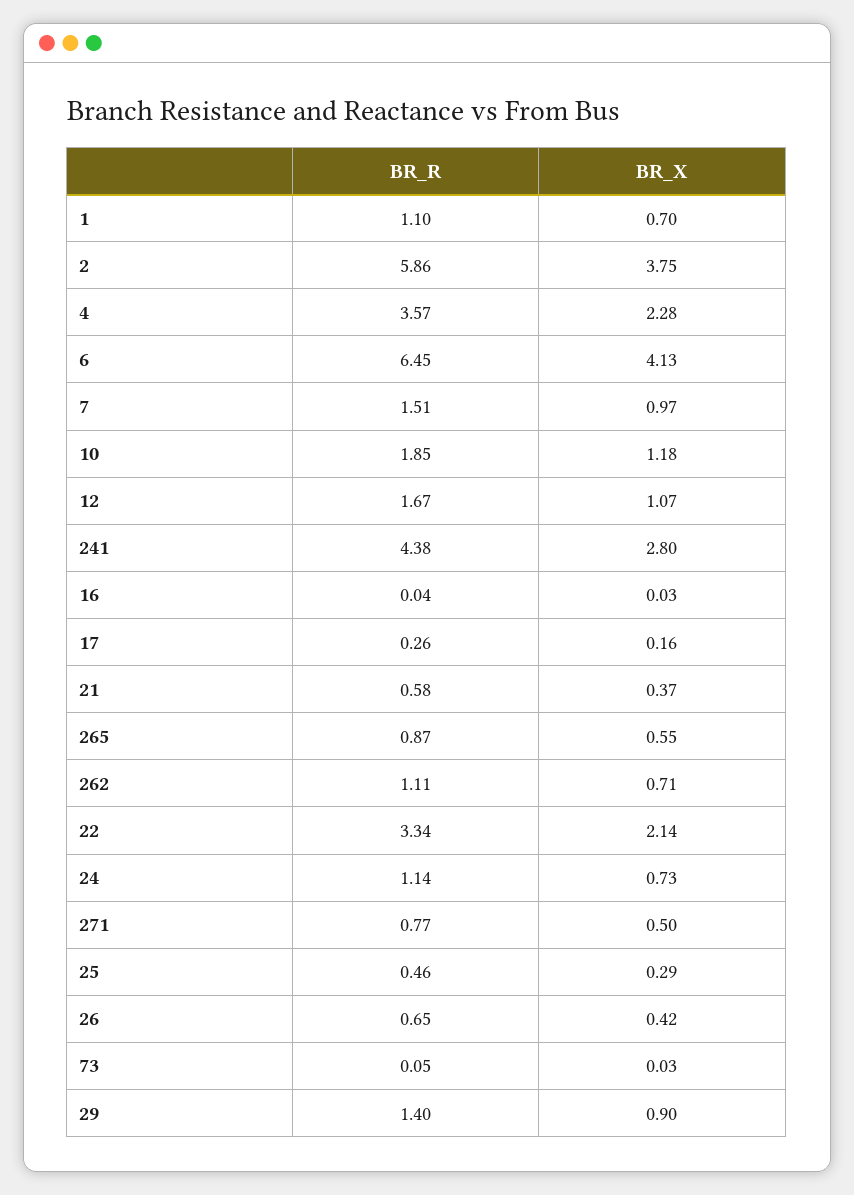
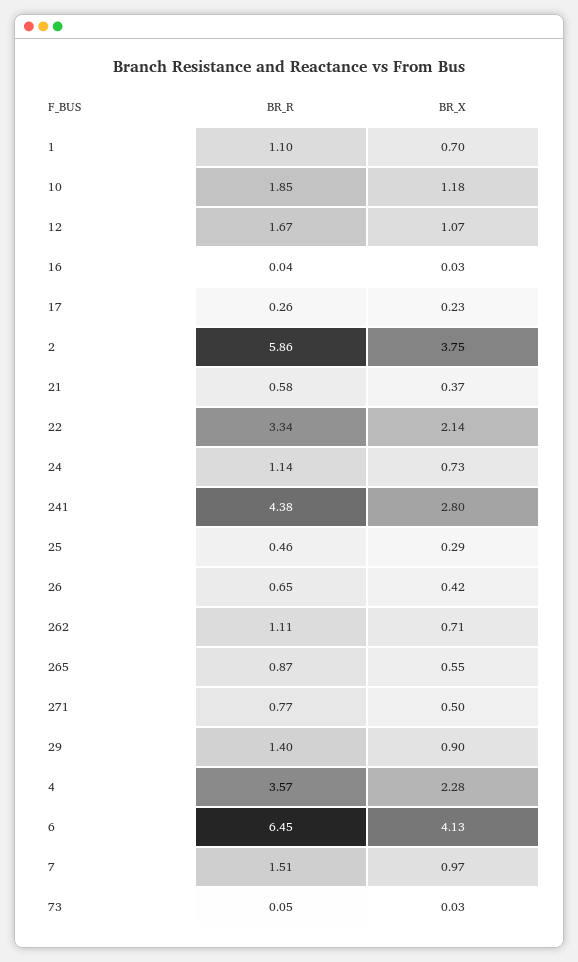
BR_X, 17: 0.16 -> 0.23

